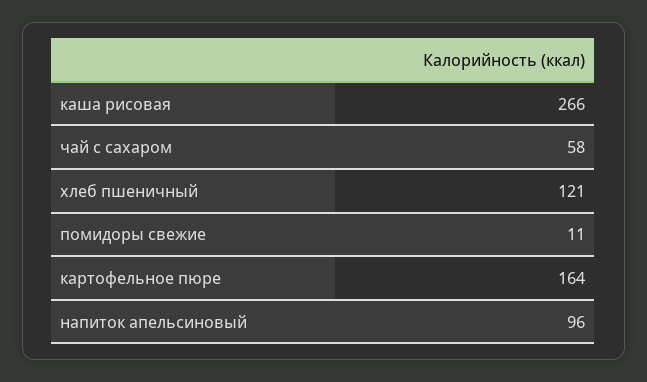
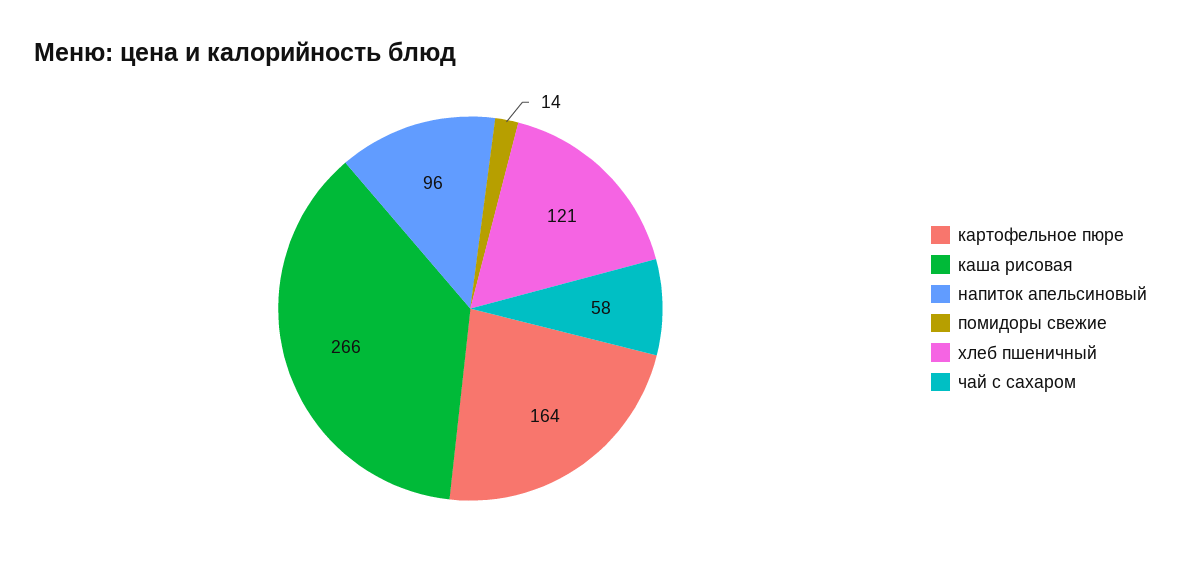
помидоры свежие: 11 -> 14

